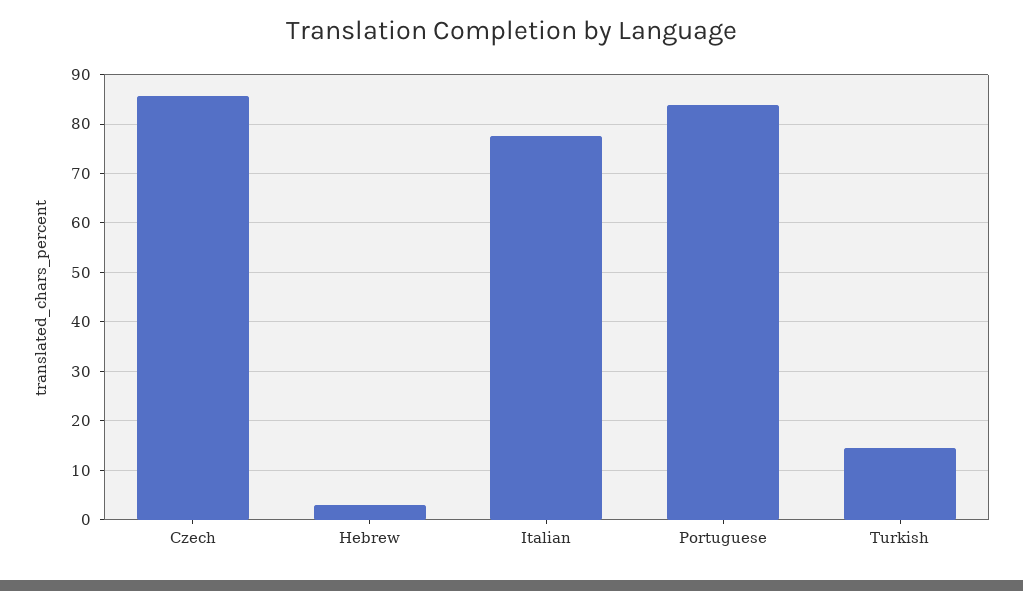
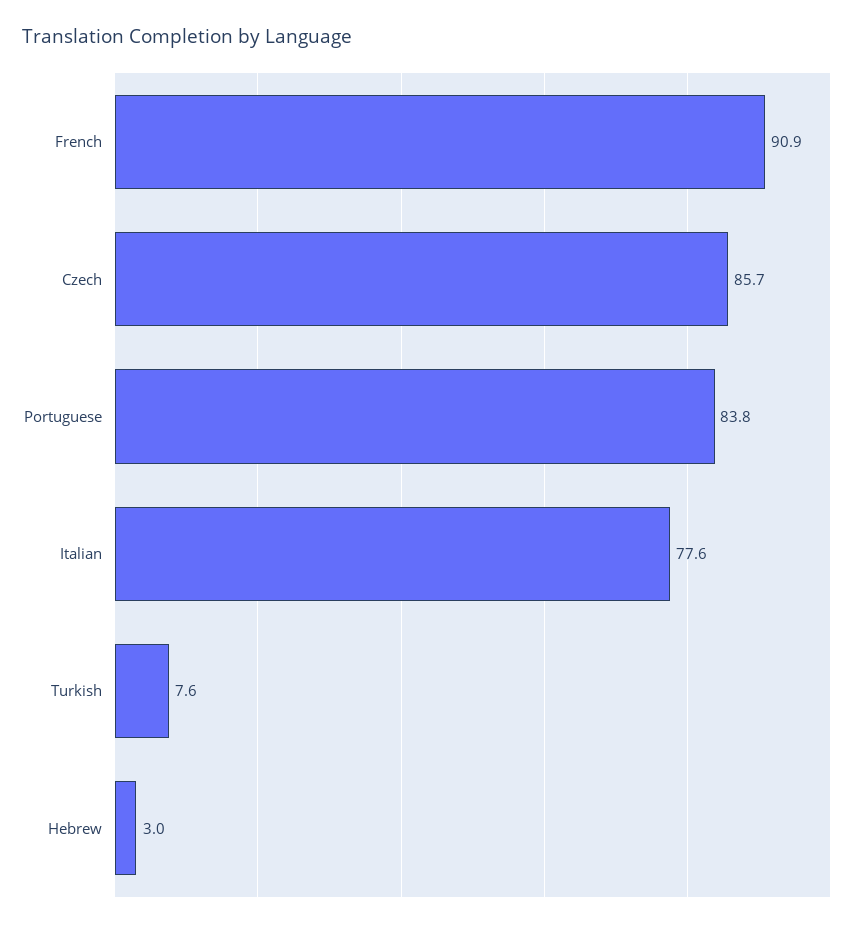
Turkish: 14 -> 7.6
French: none -> 90.9

